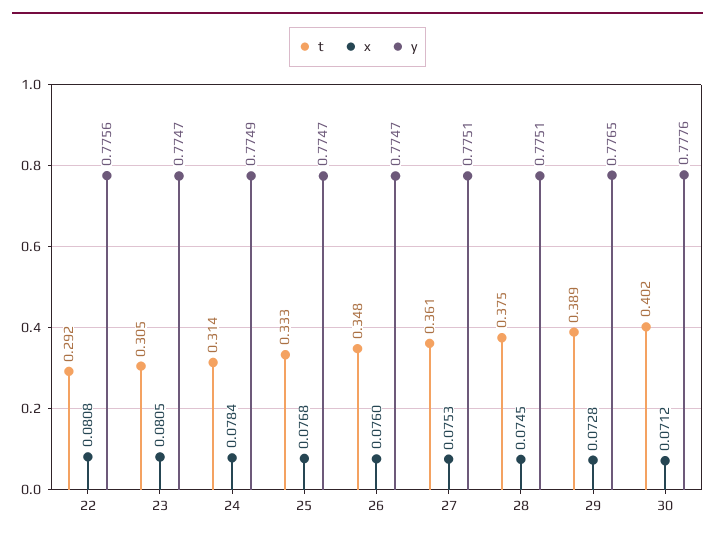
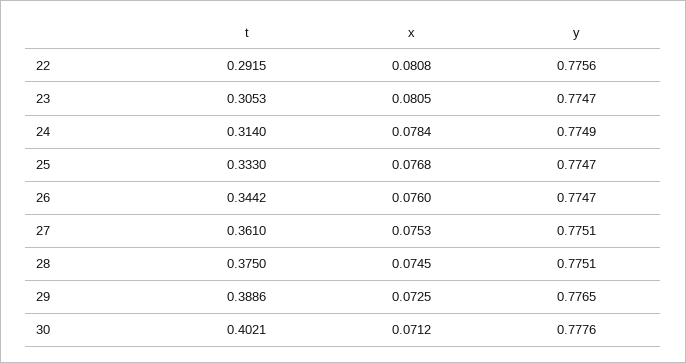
t, 26: 0.348 -> 0.3442
x, 29: 0.0728 -> 0.0725

